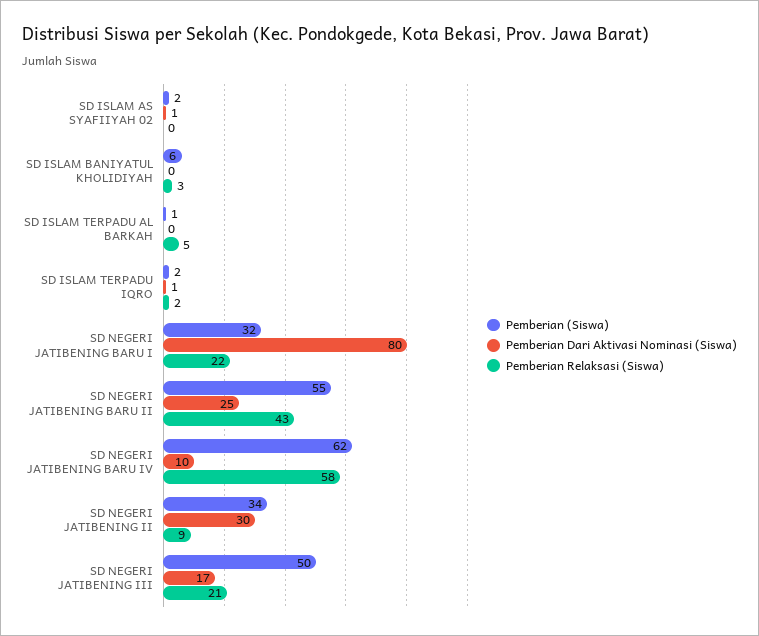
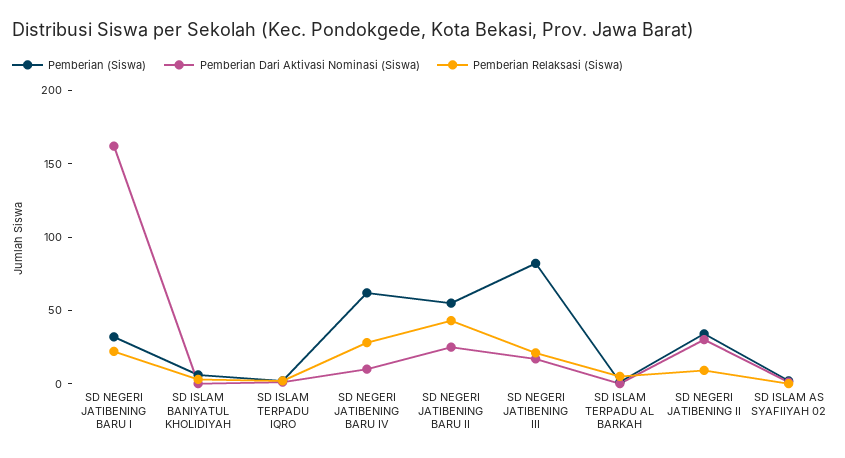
Pemberian Dari Aktivasi Nominasi (Siswa), SD NEGERI JATIBENING BARU I: 80 -> 160
Pemberian Relaksasi (Siswa), SD NEGERI JATIBENING BARU IV: 58 -> 30
Pemberian (Siswa), SD NEGERI JATIBENING III: 50 -> 80

